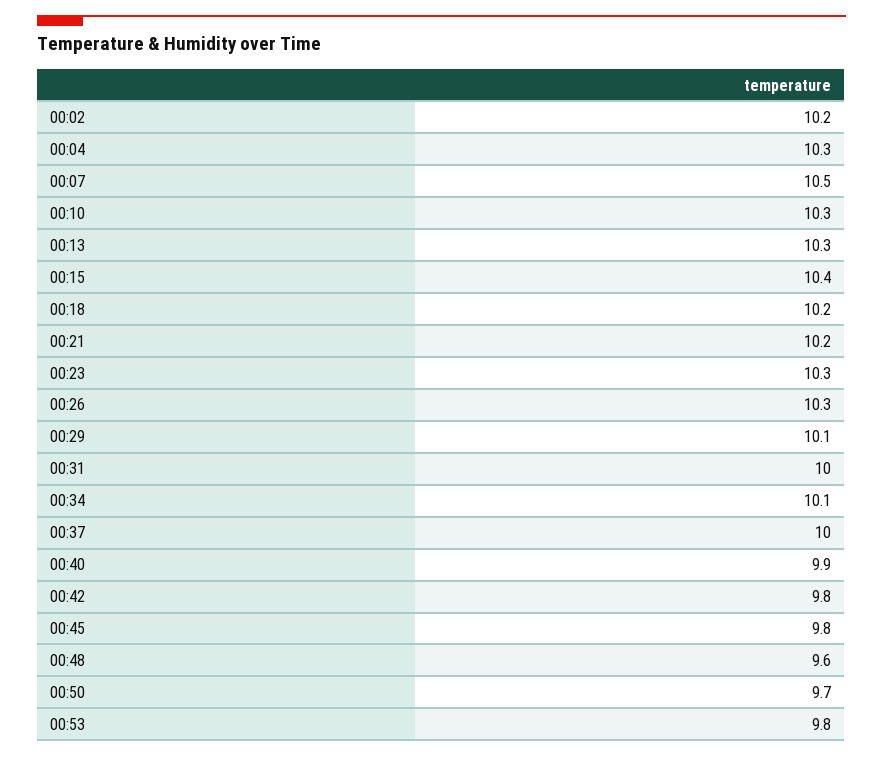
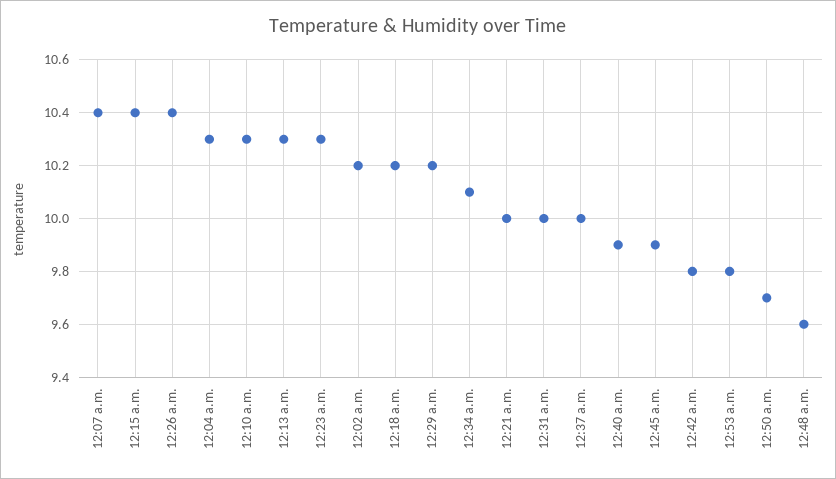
00:07: 10.5 -> 10.4
00:21: 10.2 -> 10
00:26: 10.3 -> 10.4
00:29: 10.1 -> 10.2
00:45: 9.8 -> 9.9

